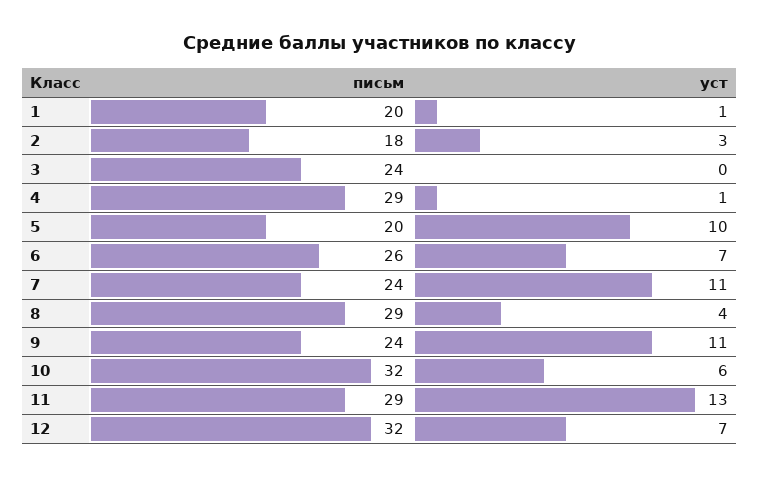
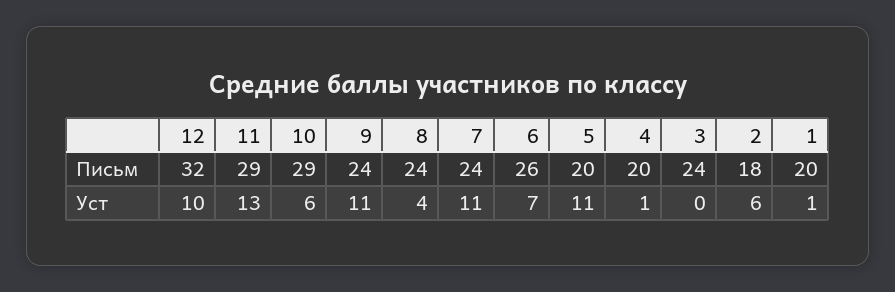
уст, 2: 3 -> 6
письм, 4: 29 -> 20
уст, 5: 10 -> 11
письм, 8: 29 -> 24
письм, 10: 32 -> 29
уст, 12: 7 -> 10

